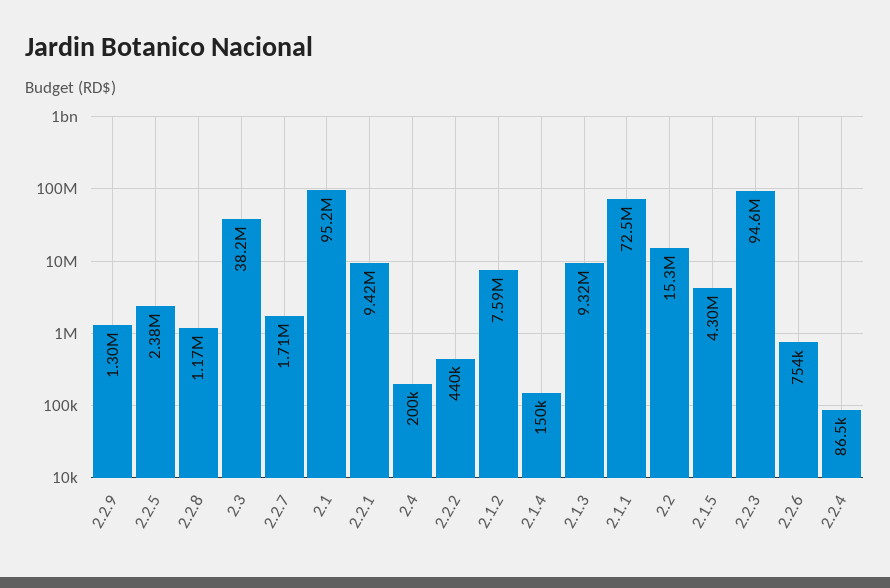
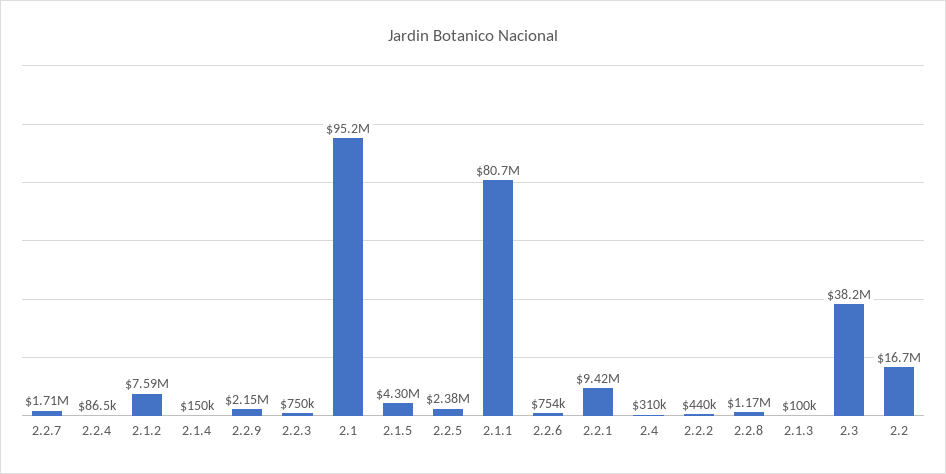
2.2.9: 1300000 -> 2150000
2.4: 200000 -> 310000
2.1.3: 9320000 -> 100000
2.1.1: 72500000 -> 80700000
2.2: 15300000 -> 16700000
2.2.3: 94600000 -> 750000

